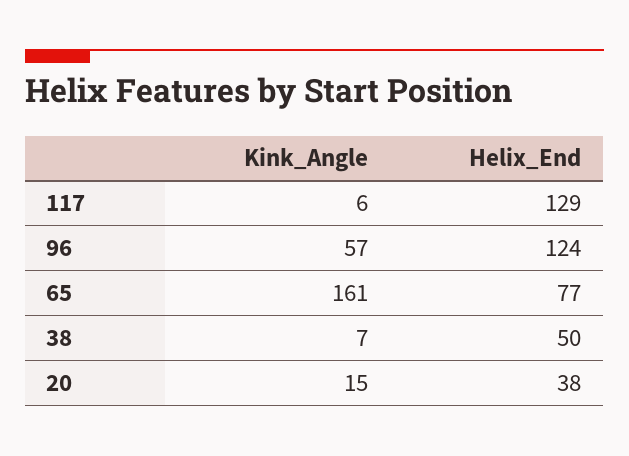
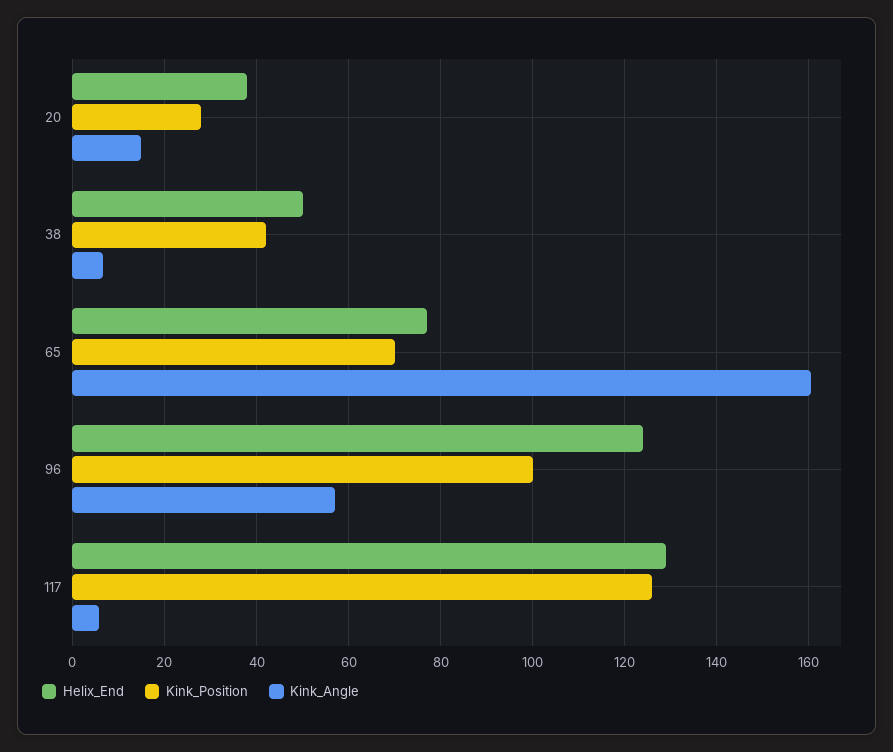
Kink_Position, 20: none -> 28
Kink_Position, 38: none -> 42
Kink_Position, 65: none -> 70
Kink_Position, 96: none -> 100
Kink_Position, 117: none -> 126

